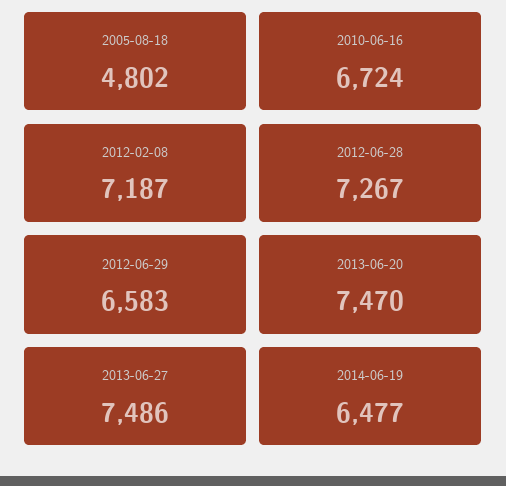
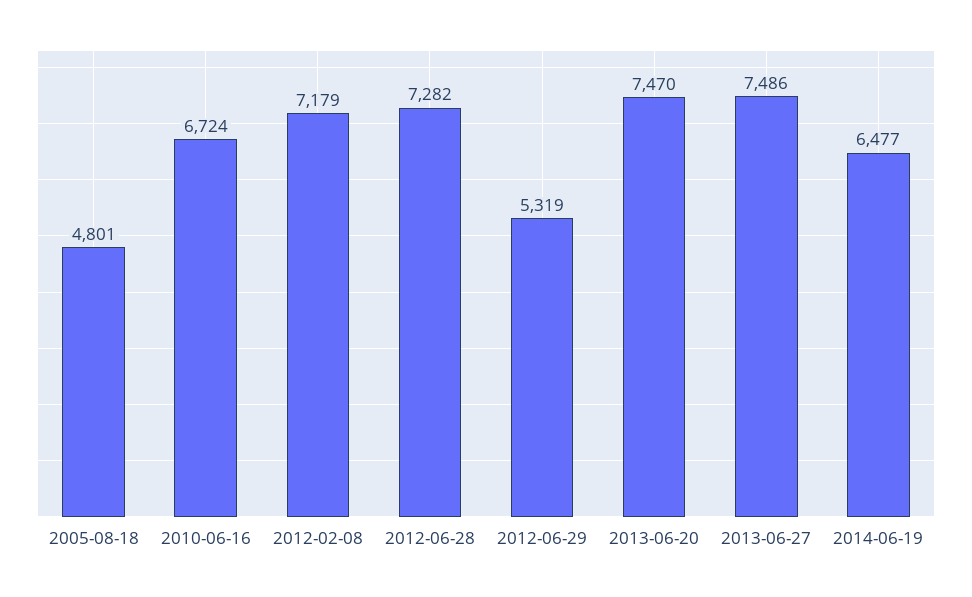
2005-08-18: 4802 -> 4801
2012-02-08: 7187 -> 7179
2012-06-28: 7267 -> 7282
2012-06-29: 6583 -> 5319

